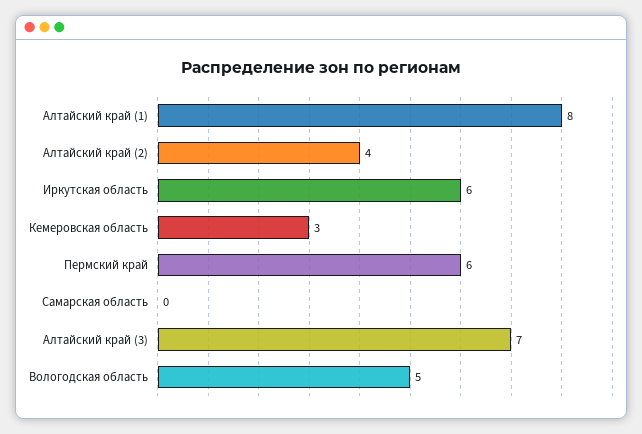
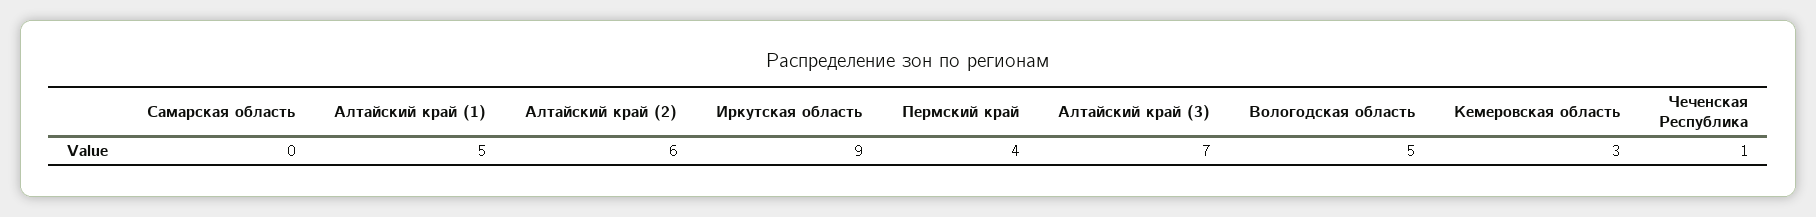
Алтайский край (1): 8 -> 5
Алтайский край (2): 4 -> 6
Иркутская область: 6 -> 9
Пермский край: 6 -> 4
Чеченская Республика: none -> 1

